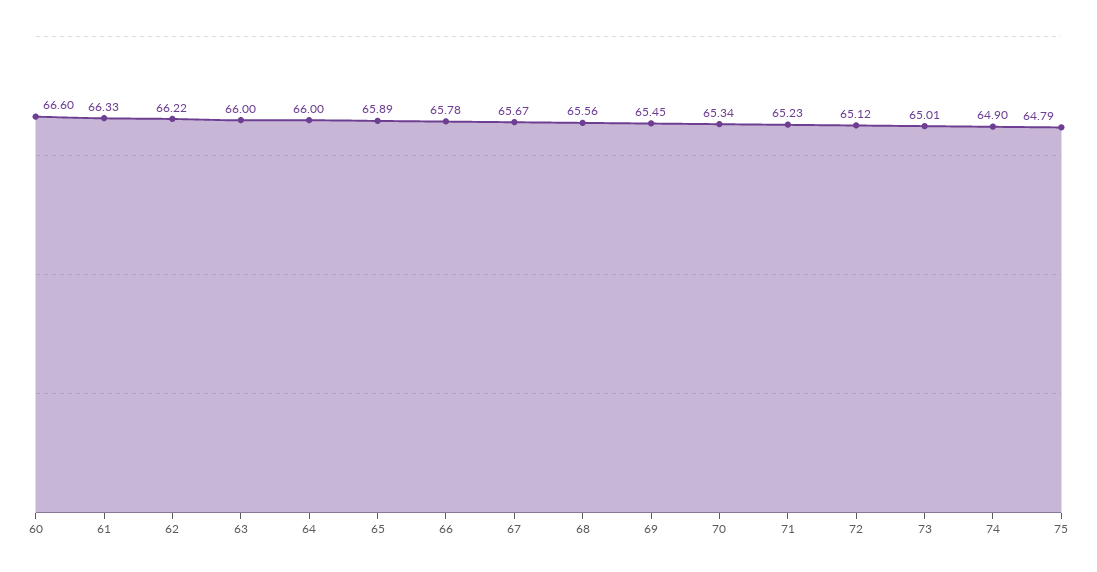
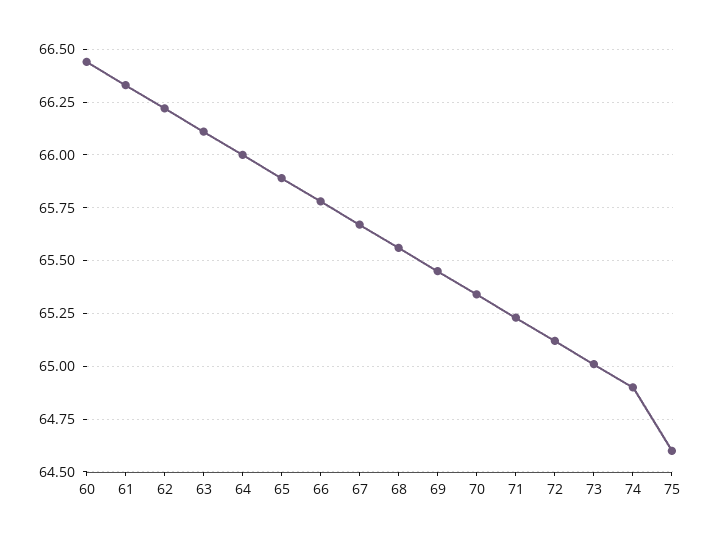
60: 66.6 -> 66.45
63: 66 -> 66.1
75: 64.79 -> 64.6

